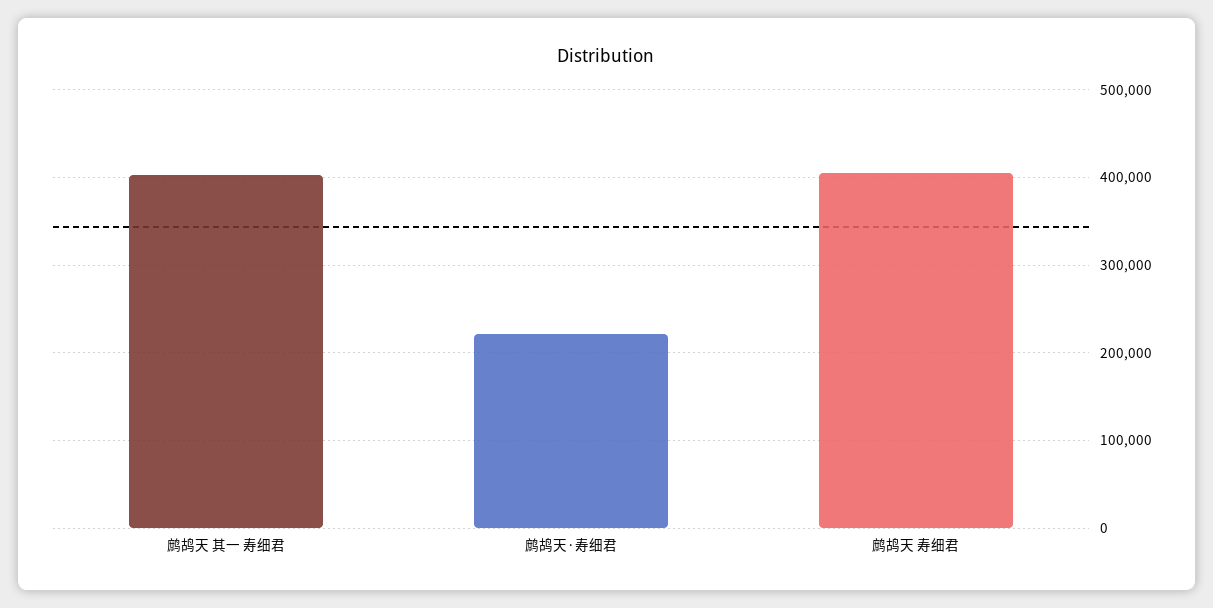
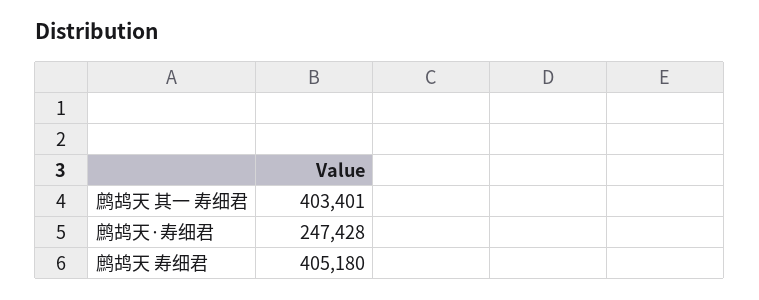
鹧鸪天·寿细君: 220000 -> 247428

